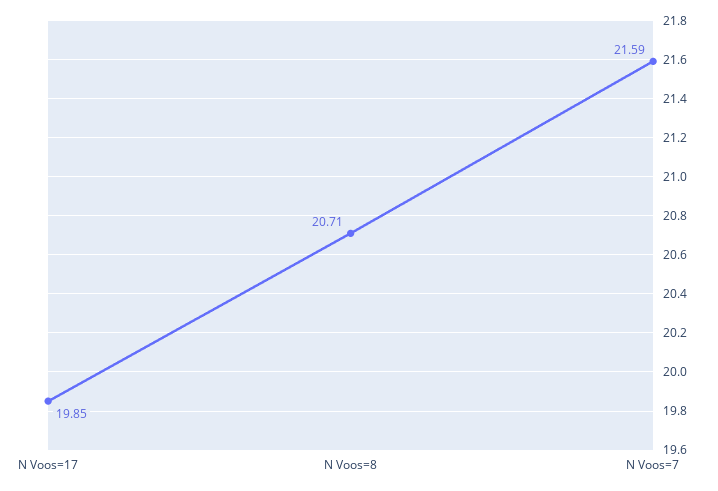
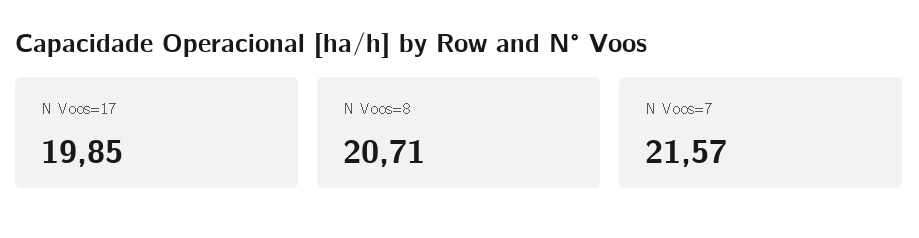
N Voos=7: 21.59 -> 21.57

